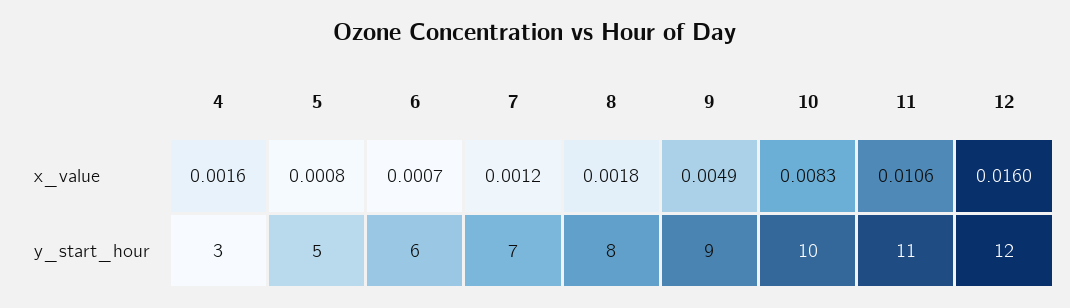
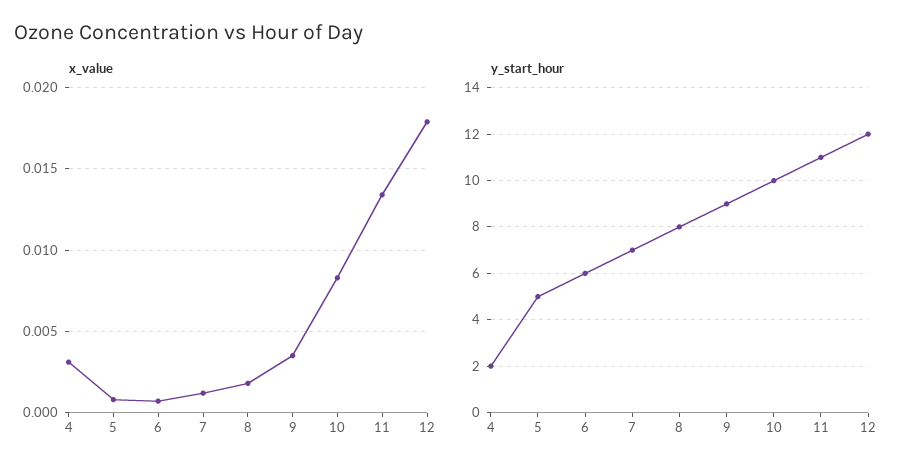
x_value, 4: 0.0016 -> 0.003
x_value, 9: 0.0049 -> 0.0035
x_value, 11: 0.0106 -> 0.0135
x_value, 12: 0.016 -> 0.018
y_start_hour, 4: 3 -> 2

